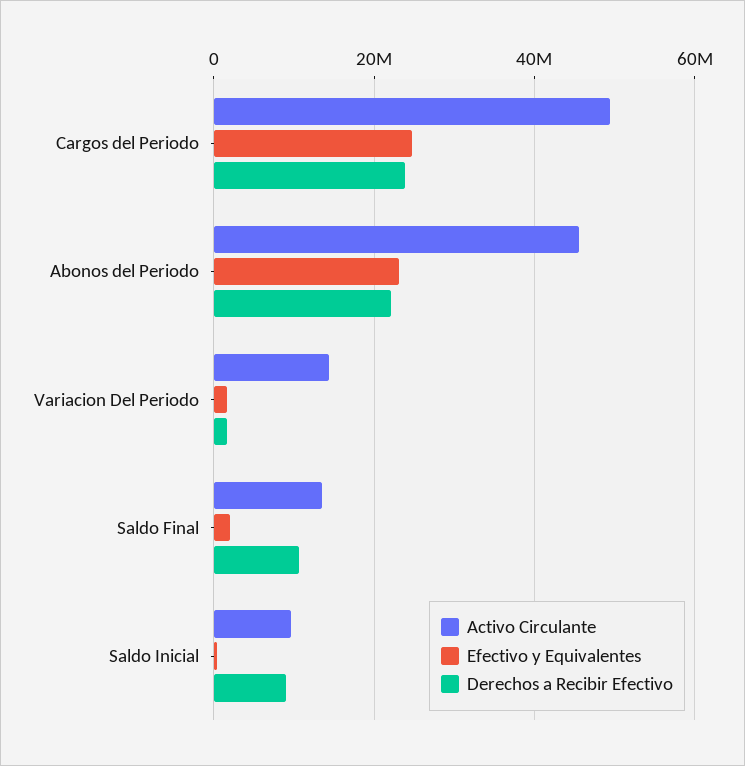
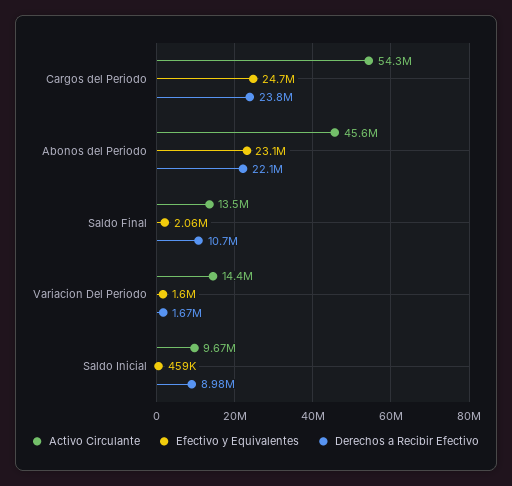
Activo Circulante, Cargos del Periodo: 50000000 -> 54300000

